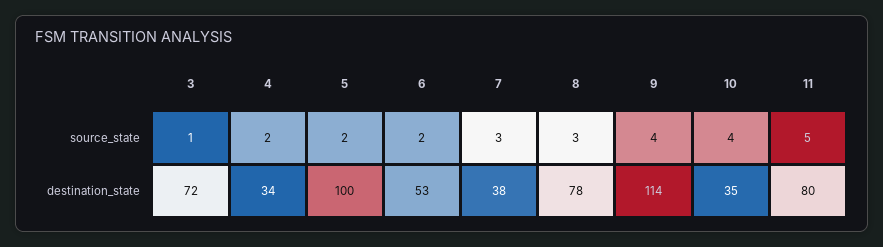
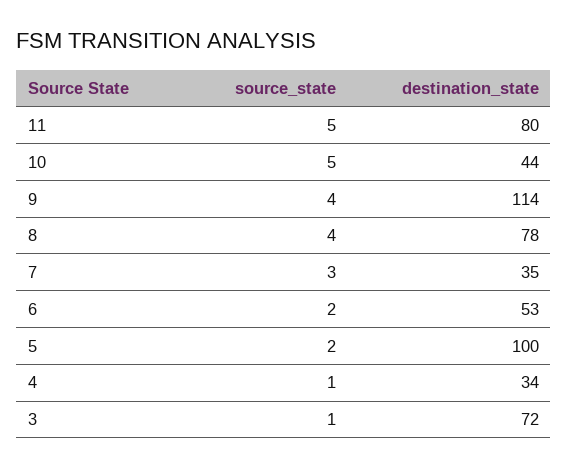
4, source_state: 2 -> 1
8, source_state: 3 -> 4
10, source_state: 4 -> 5
7, destination_state: 38 -> 35
10, destination_state: 35 -> 44

